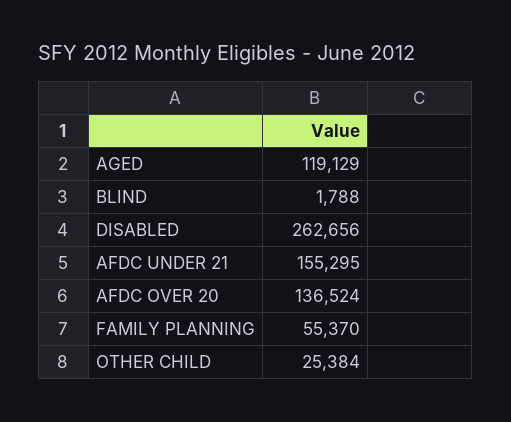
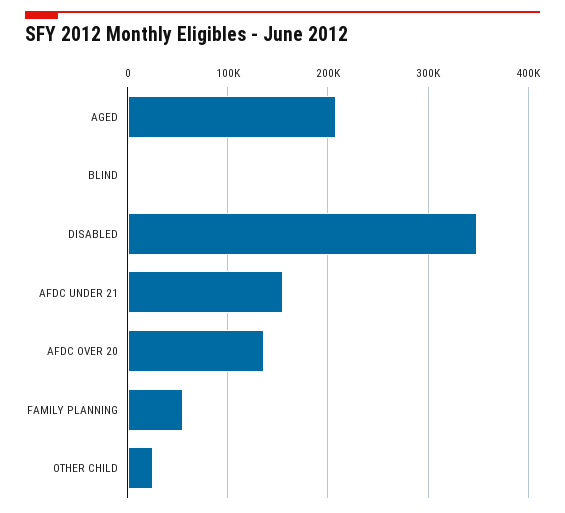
AGED: 119129 -> 210000
DISABLED: 262656 -> 350000

